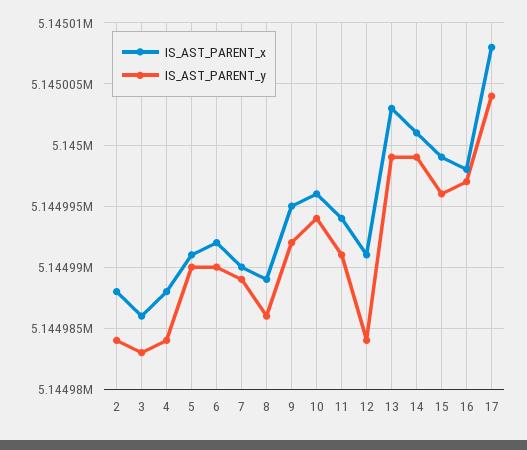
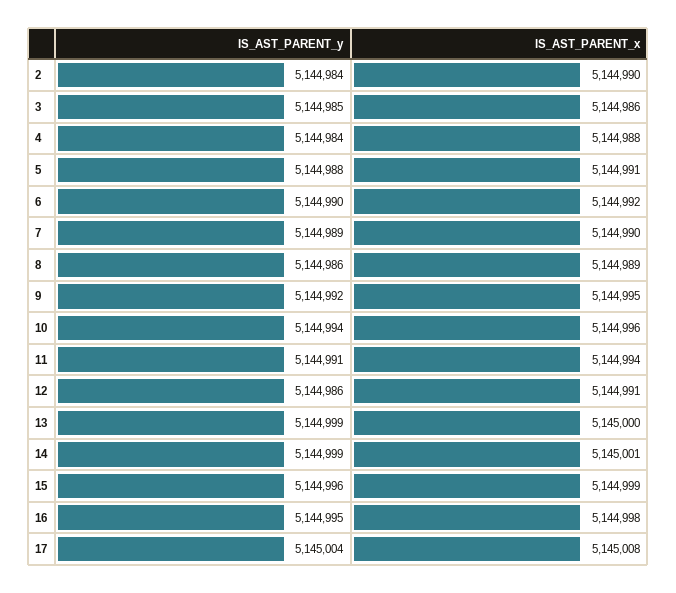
IS_AST_PARENT_x, 2: 5144988 -> 5144990
IS_AST_PARENT_y, 3: 5144983 -> 5144985
IS_AST_PARENT_y, 5: 5144990 -> 5144988
IS_AST_PARENT_y, 12: 5144984 -> 5144986
IS_AST_PARENT_x, 13: 5145003 -> 5145000
IS_AST_PARENT_y, 16: 5144997 -> 5144995

